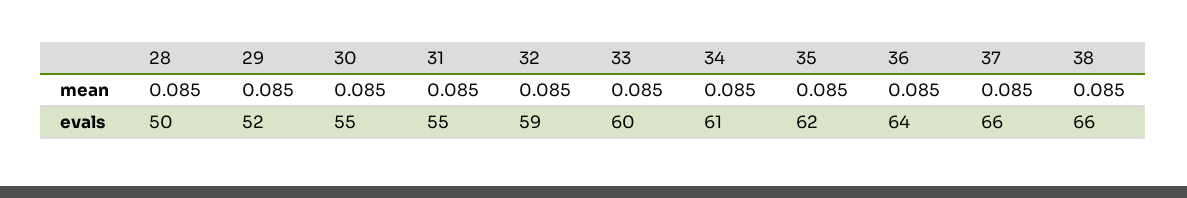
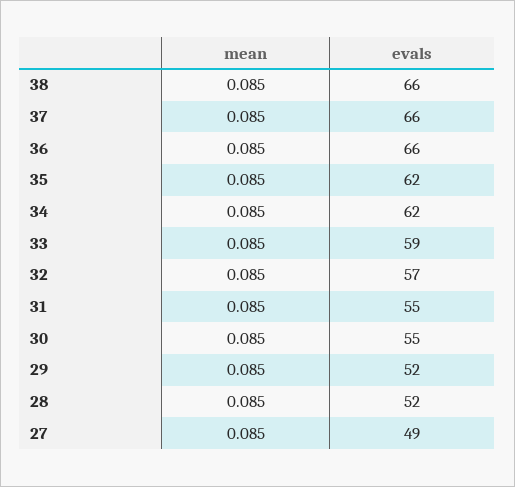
28, evals: 50 -> 52
32, evals: 59 -> 57
33, evals: 60 -> 59
34, evals: 61 -> 62
36, evals: 64 -> 66
27, mean: none -> 0.085
27, evals: none -> 49

